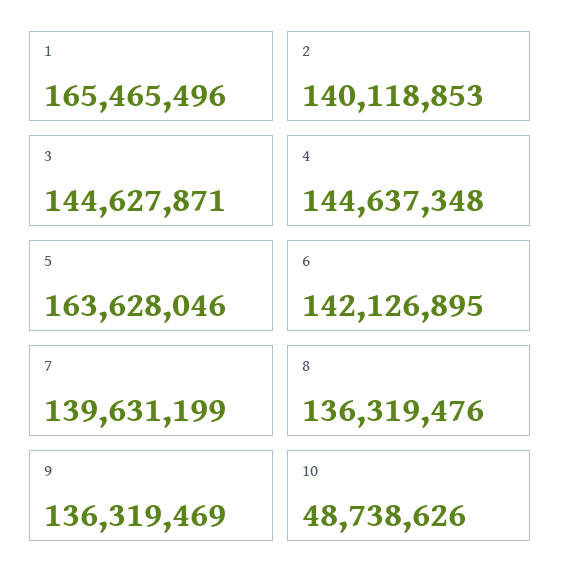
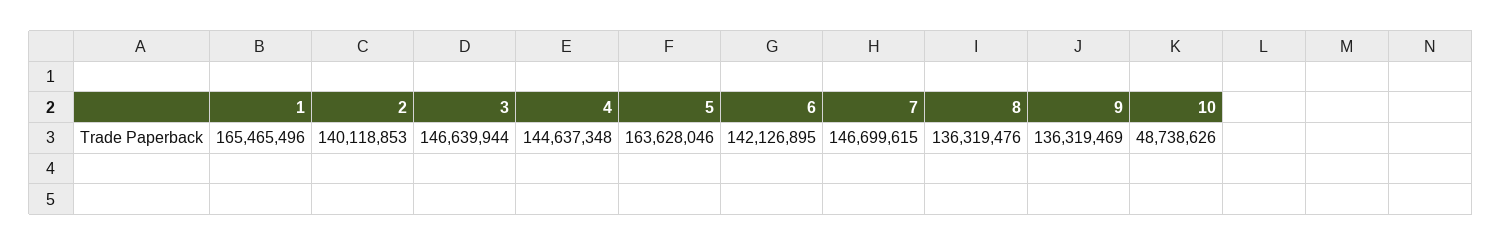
3: 144627871 -> 146639944
7: 139631199 -> 146699615

